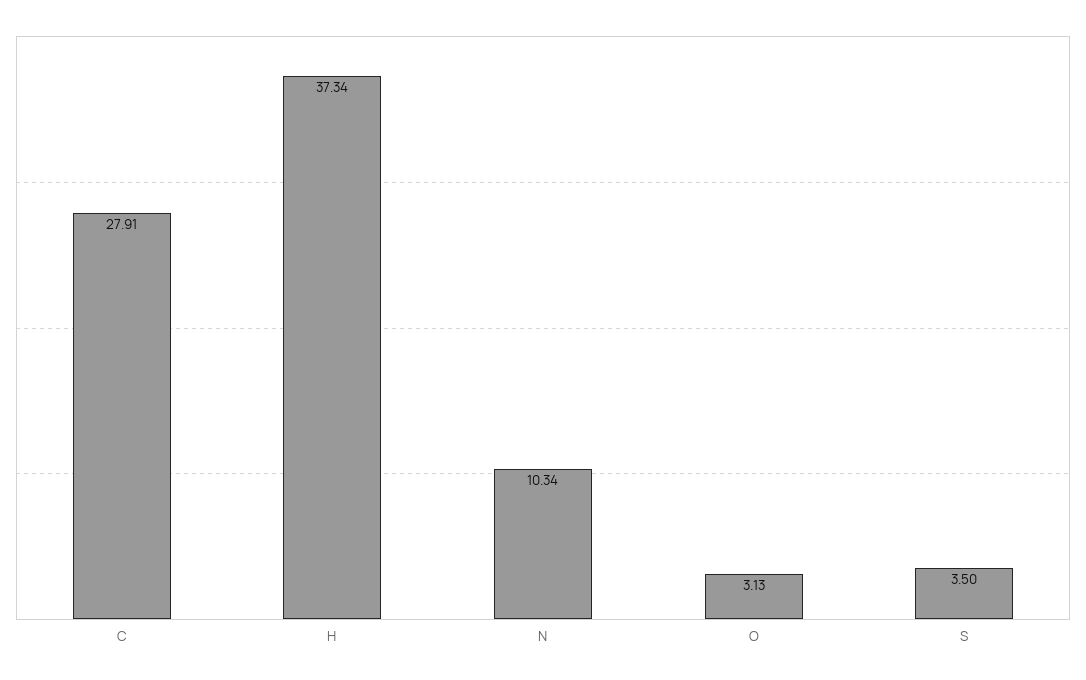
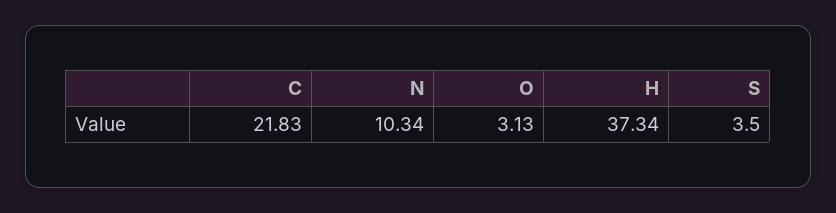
C: 27.91 -> 21.83

